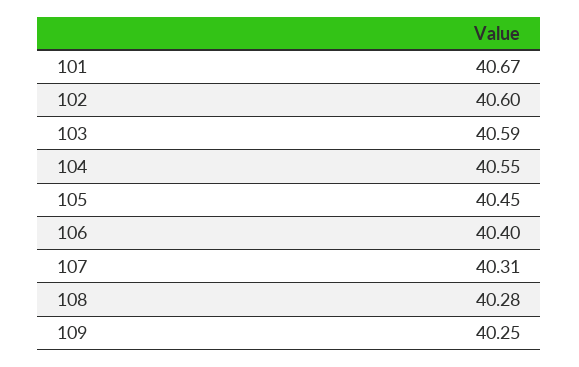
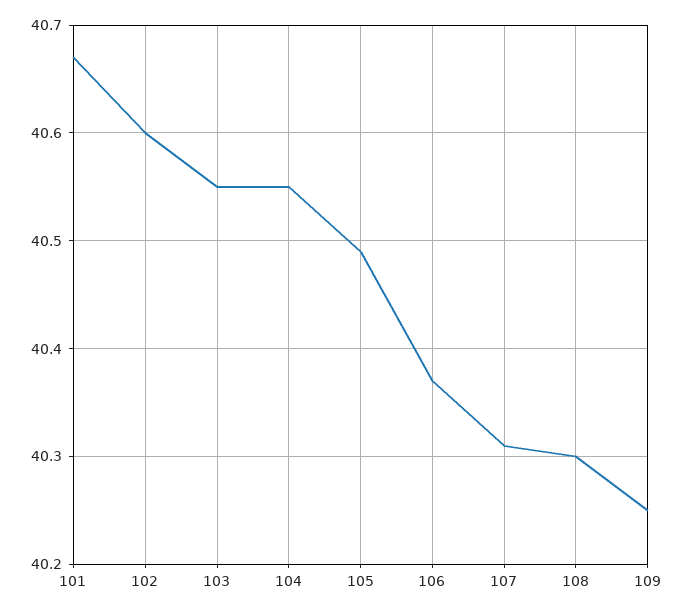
103: 40.59 -> 40.55
105: 40.45 -> 40.49
106: 40.4 -> 40.37
108: 40.28 -> 40.3

